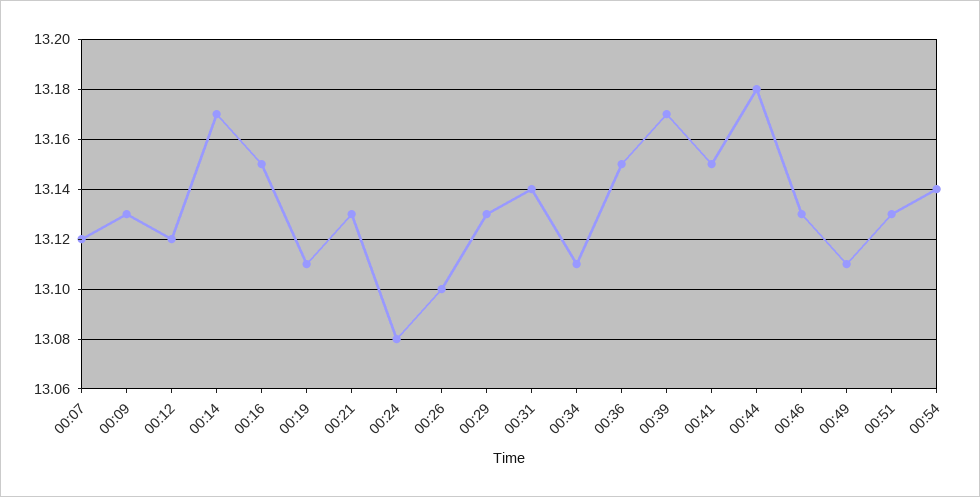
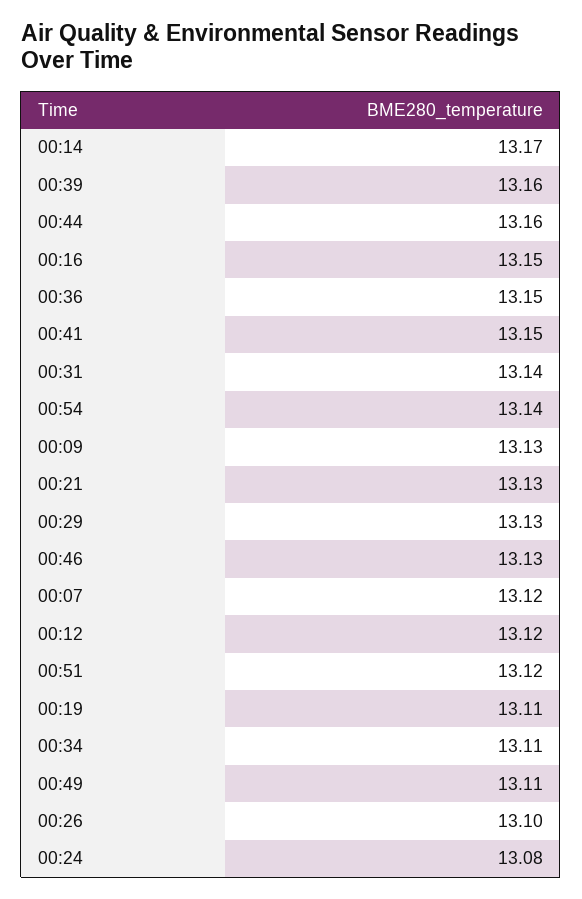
00:39: 13.17 -> 13.16
00:44: 13.18 -> 13.16
00:51: 13.13 -> 13.12

